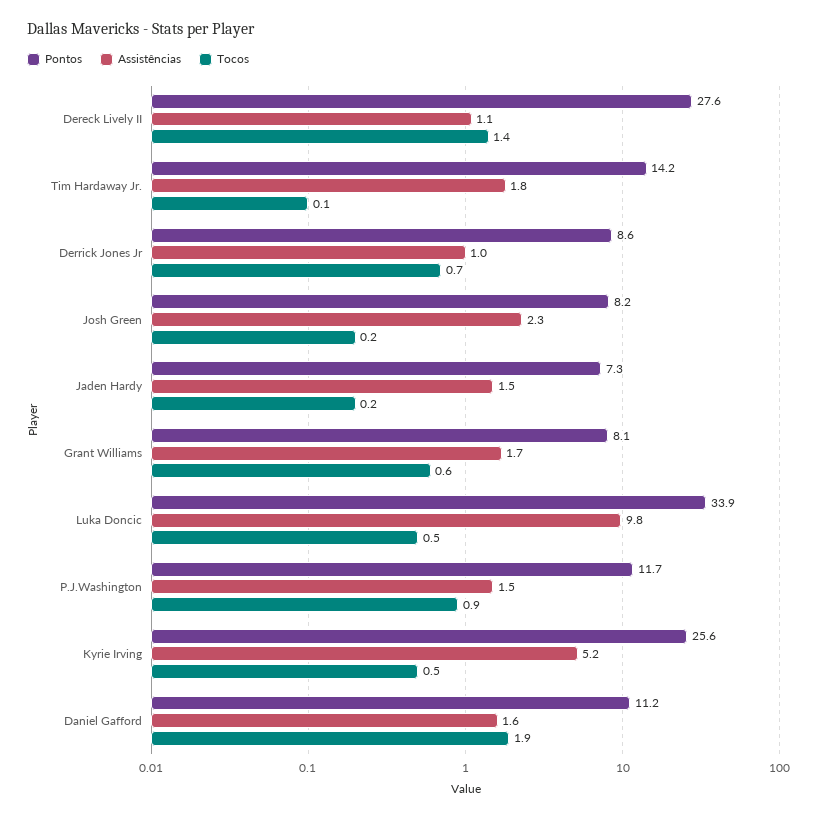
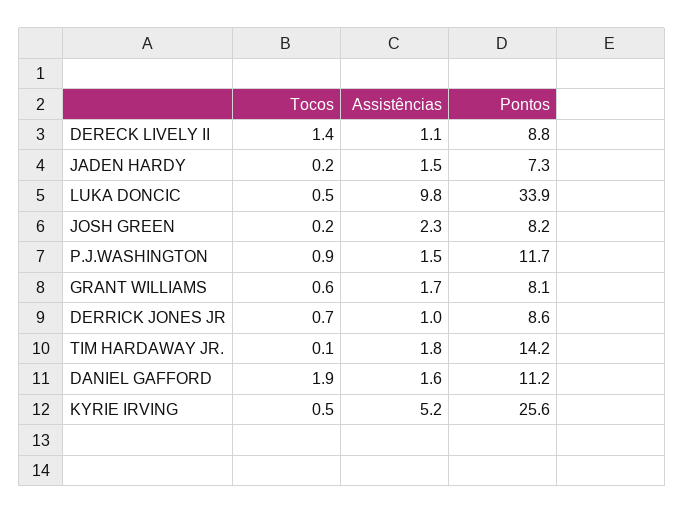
Pontos, Dereck Lively II: 27.6 -> 8.8

